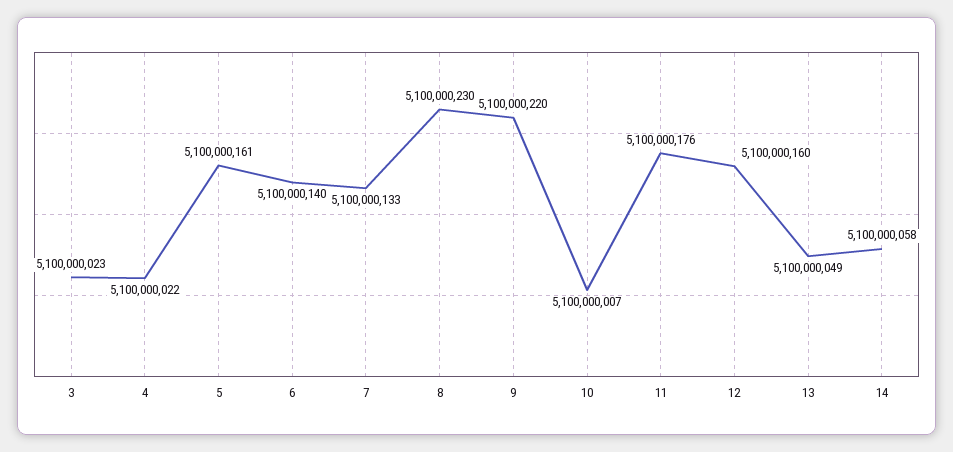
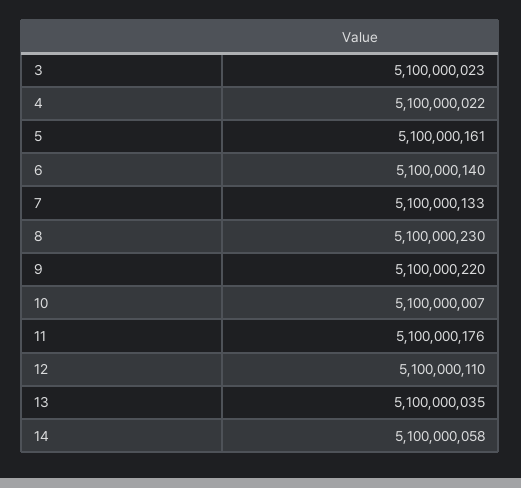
12: 5100000160 -> 5100000110
13: 5100000049 -> 5100000035

